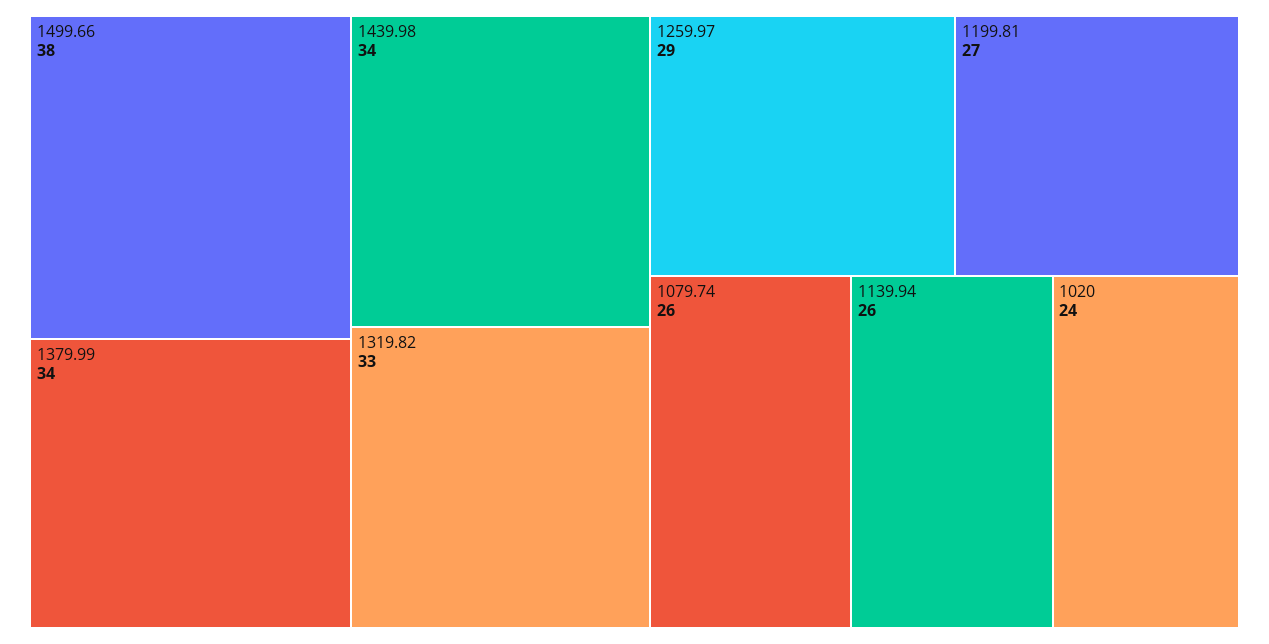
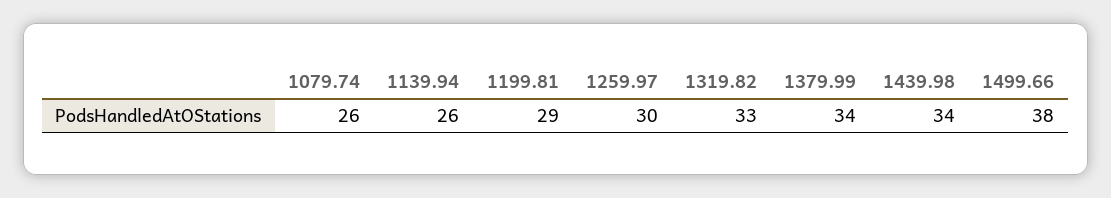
1259.97: 29 -> 30
1199.81: 27 -> 29
1020: 24 -> none

